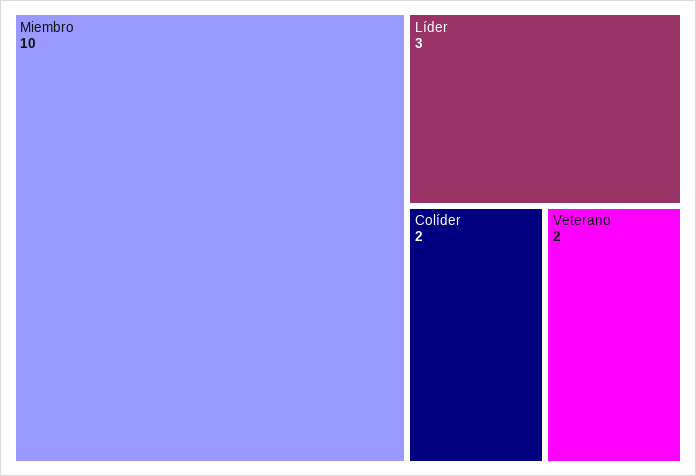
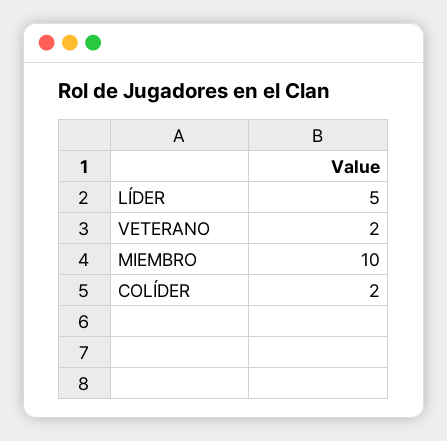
Líder: 3 -> 5

